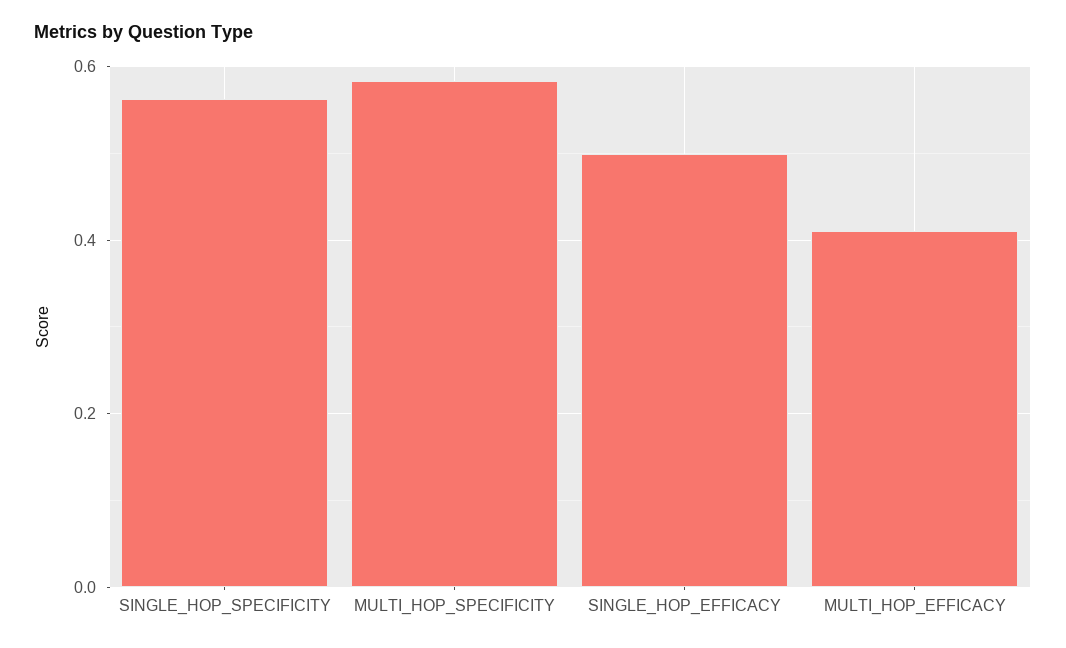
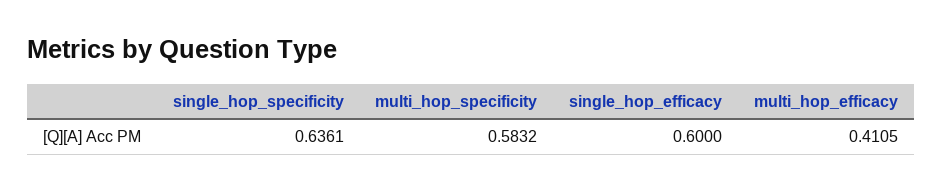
SINGLE_HOP_SPECIFICITY: 0.56 -> 0.6361
SINGLE_HOP_EFFICACY: 0.5 -> 0.6

